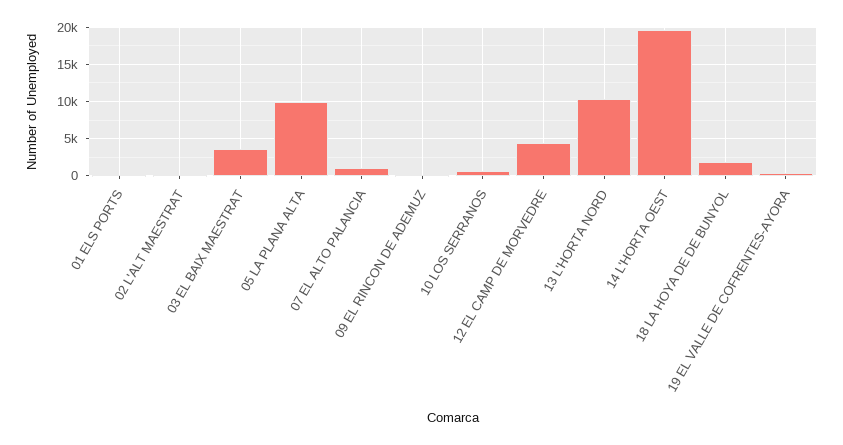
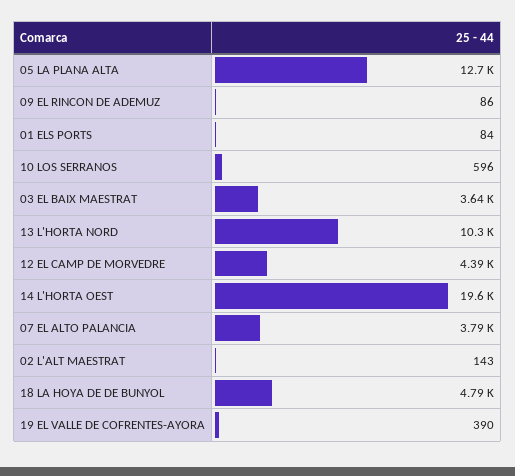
05 LA PLANA ALTA: 10000 -> 12700
07 EL ALTO PALANCIA: 1000 -> 3790
18 LA HOYA DE DE BUNYOL: 2000 -> 4790

